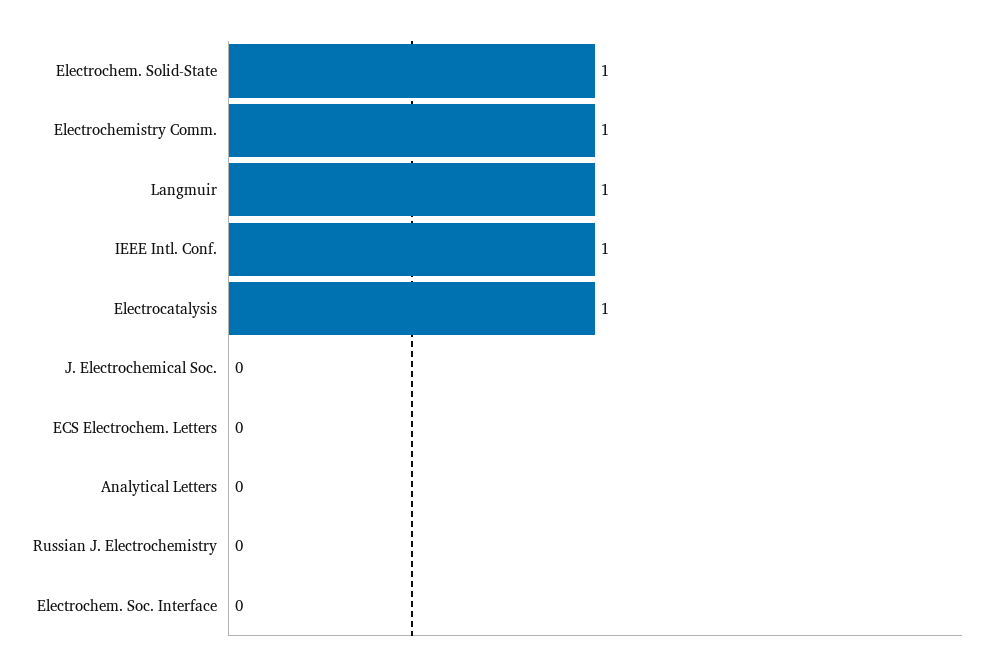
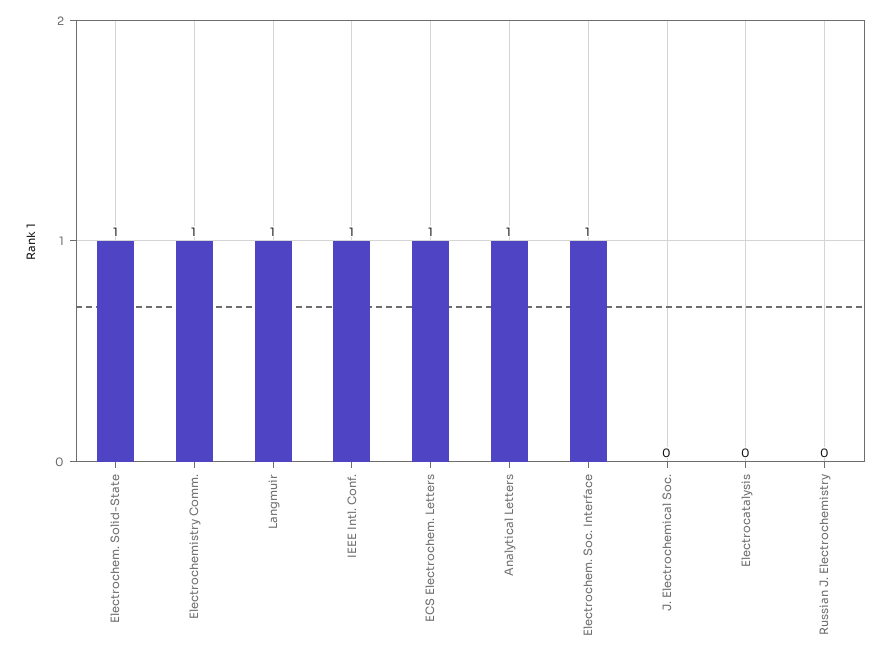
Electrocatalysis: 1 -> 0
ECS Electrochem. Letters: 0 -> 1
Analytical Letters: 0 -> 1
Electrochem. Soc. Interface: 0 -> 1

